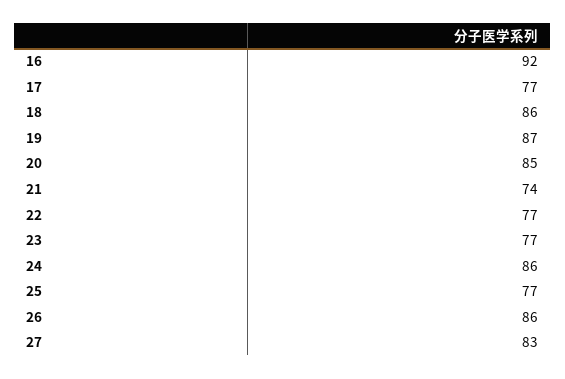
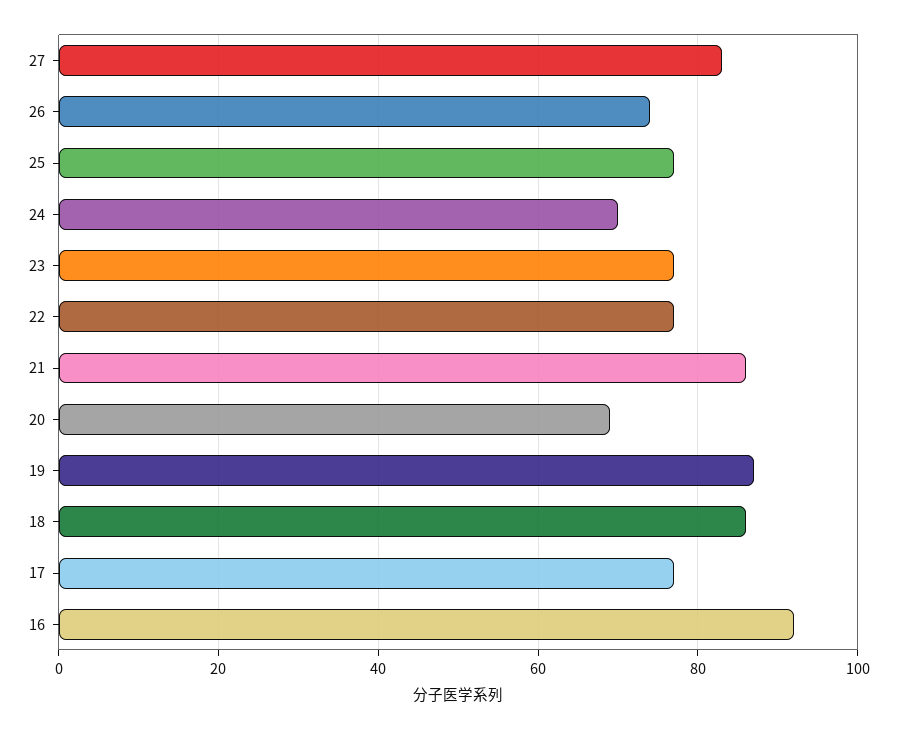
20: 85 -> 70
21: 74 -> 85
24: 86 -> 70
26: 86 -> 75

